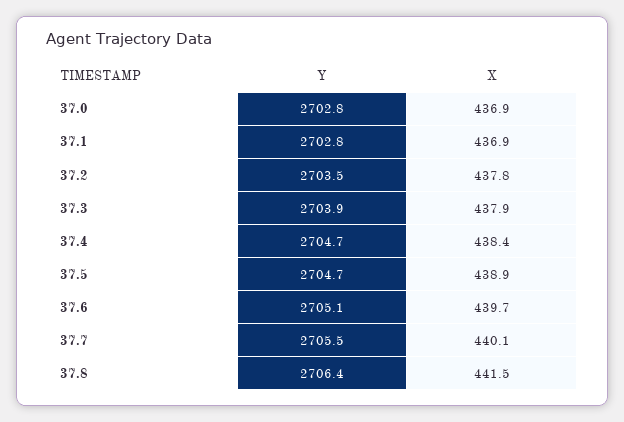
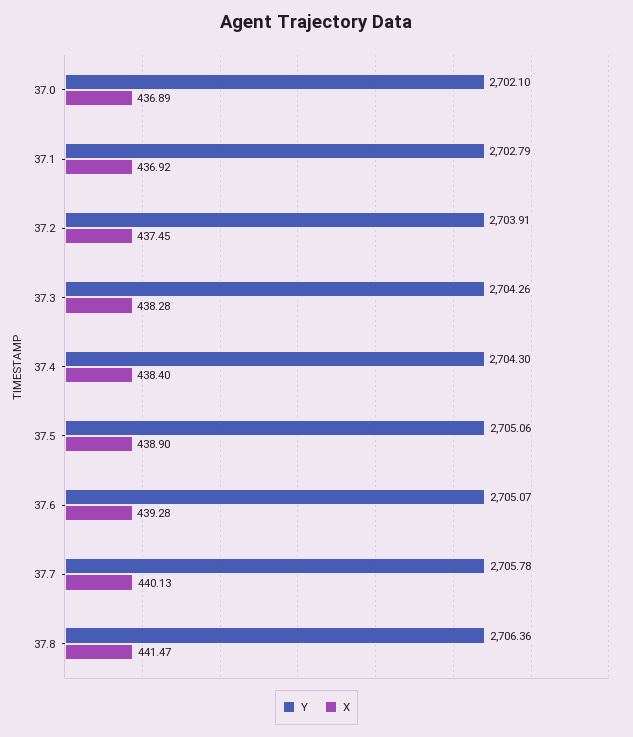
Y, 37.0: 2702.8 -> 2702.1
Y, 37.2: 2703.5 -> 2703.91
X, 37.2: 437.8 -> 437.45
Y, 37.3: 2703.9 -> 2704.26
X, 37.3: 437.9 -> 438.28
Y, 37.4: 2704.7 -> 2704.3
Y, 37.5: 2704.7 -> 2705.06
X, 37.6: 439.7 -> 439.28
Y, 37.7: 2705.5 -> 2705.78

